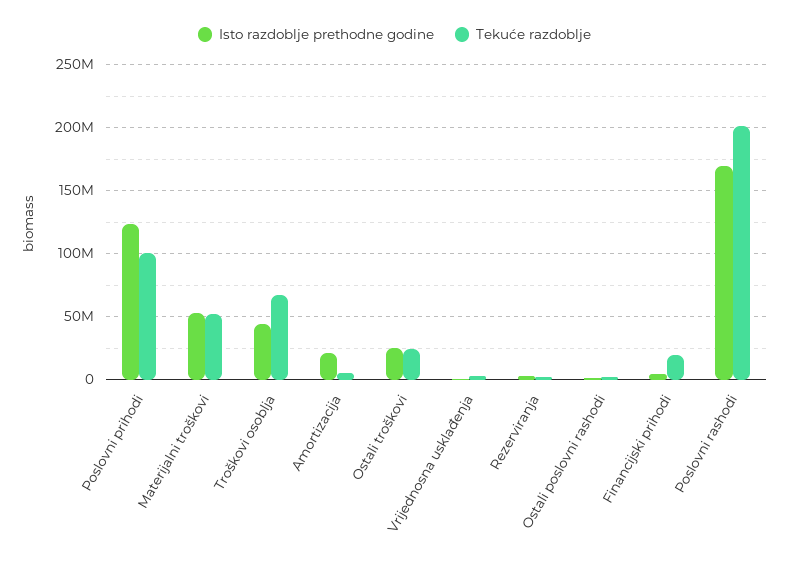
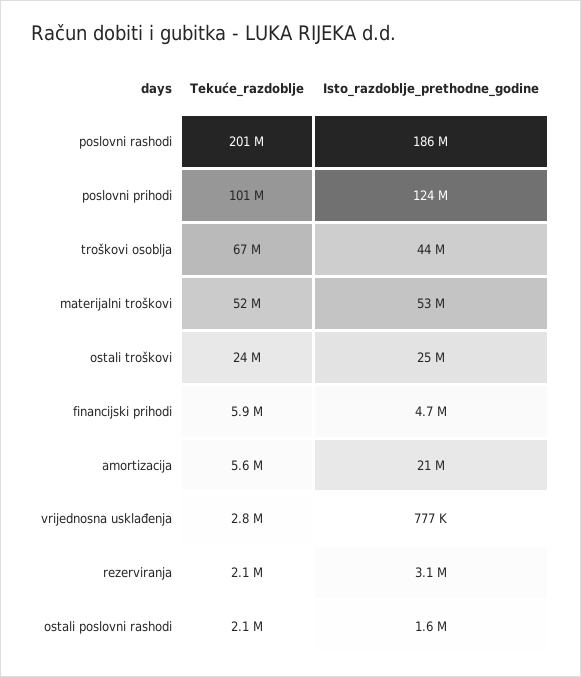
Tekuće razdoblje, Financijski prihodi: 20000000 -> 5900000
Isto razdoblje prethodne godine, Poslovni rashodi: 170000000 -> 186000000

